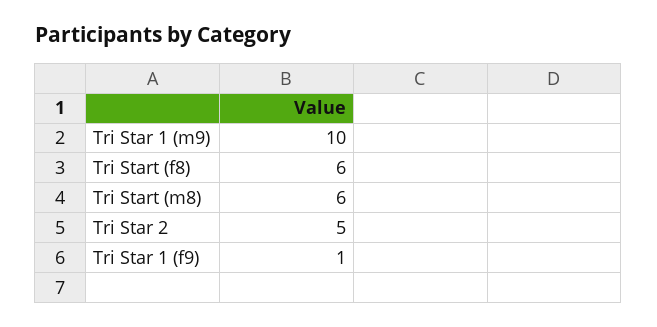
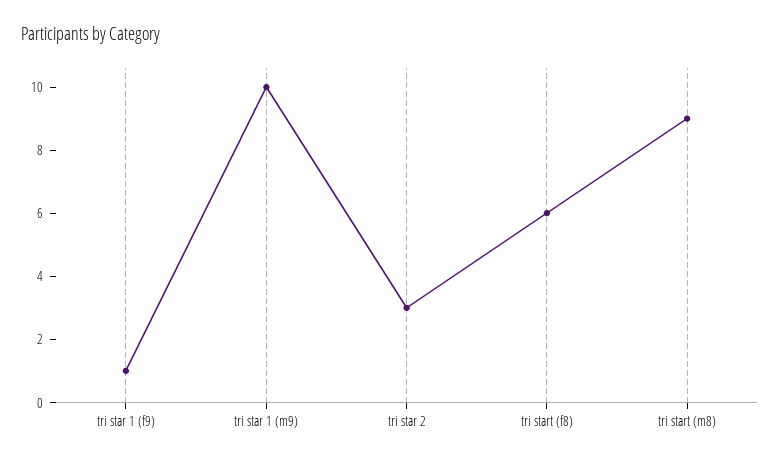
Tri Start (m8): 6 -> 9
Tri Star 2: 5 -> 3

